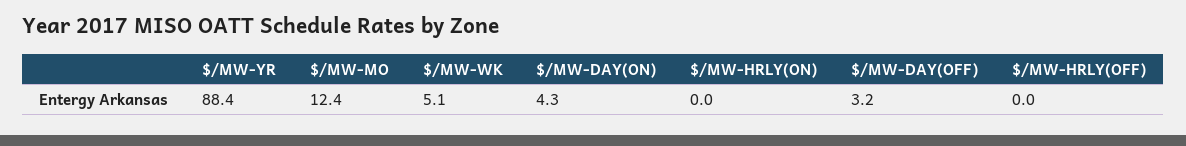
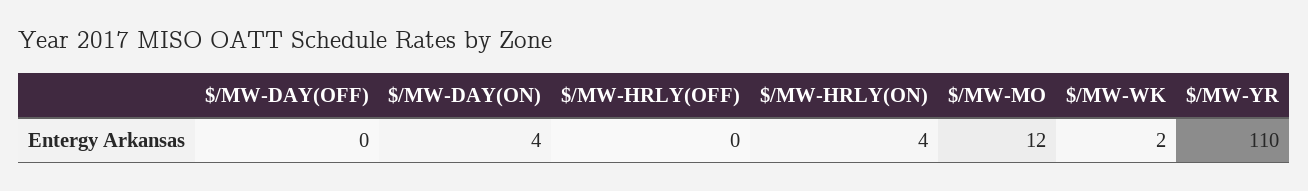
$/MW-YR: 88.4 -> 110
$/MW-WK: 5.1 -> 2
$/MW-HRLY(ON): 0 -> 4
$/MW-DAY(OFF): 3.2 -> 0

